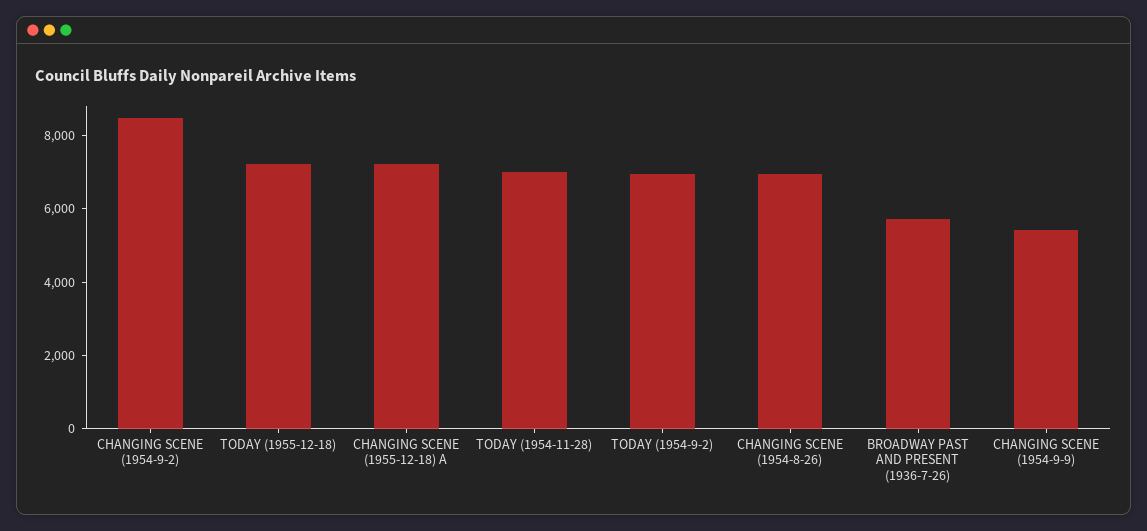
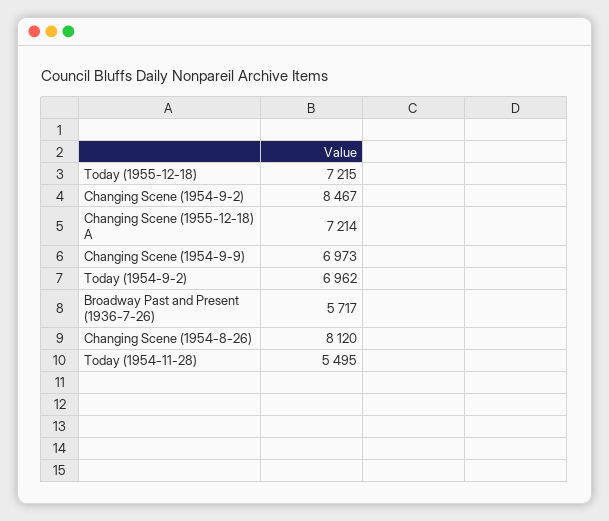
TODAY (1954-11-28): 7000 -> 5495
CHANGING SCENE (1954-8-26): 7000 -> 8120
CHANGING SCENE (1954-9-9): 5500 -> 6973

